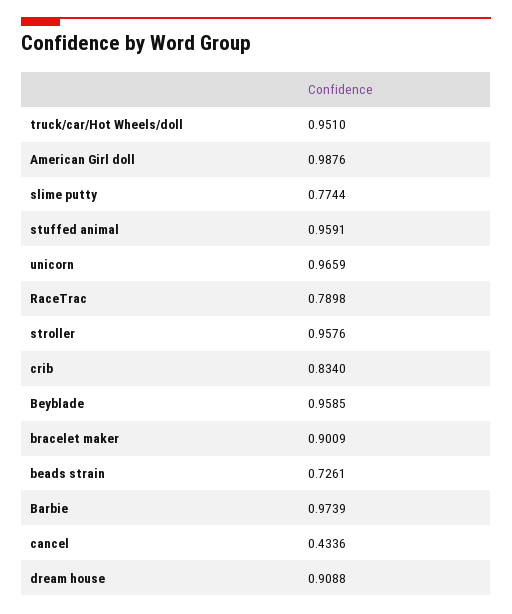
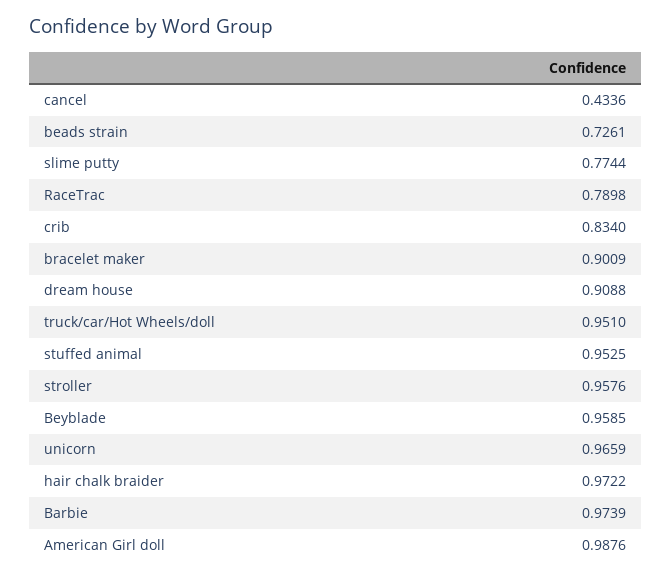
stuffed animal: 0.9591 -> 0.9525
hair chalk braider: none -> 0.9722

